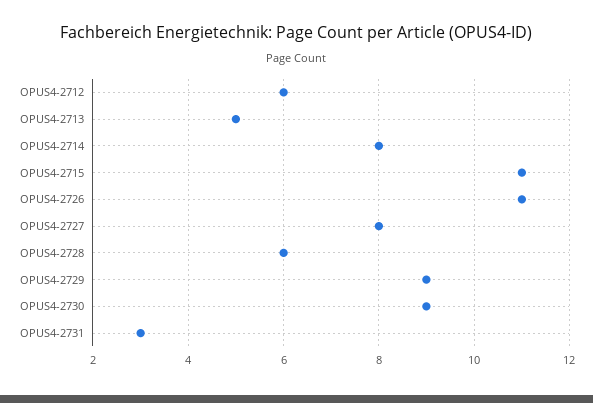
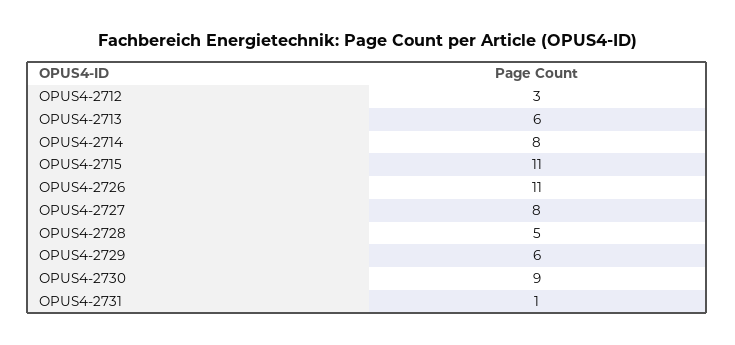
OPUS4-2712: 6 -> 3
OPUS4-2713: 5 -> 6
OPUS4-2728: 6 -> 5
OPUS4-2729: 9 -> 6
OPUS4-2731: 3 -> 1

